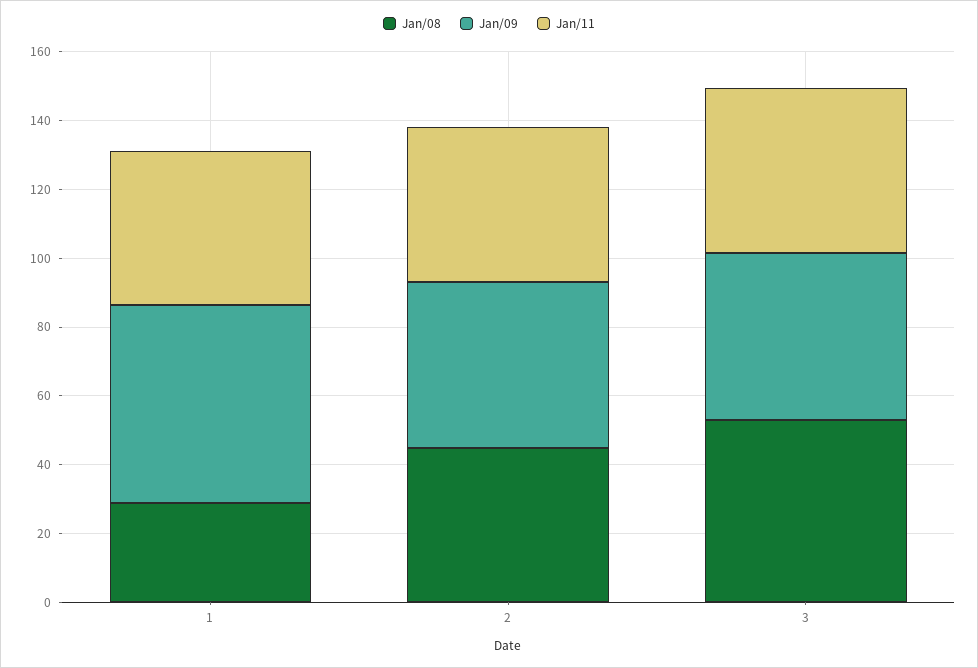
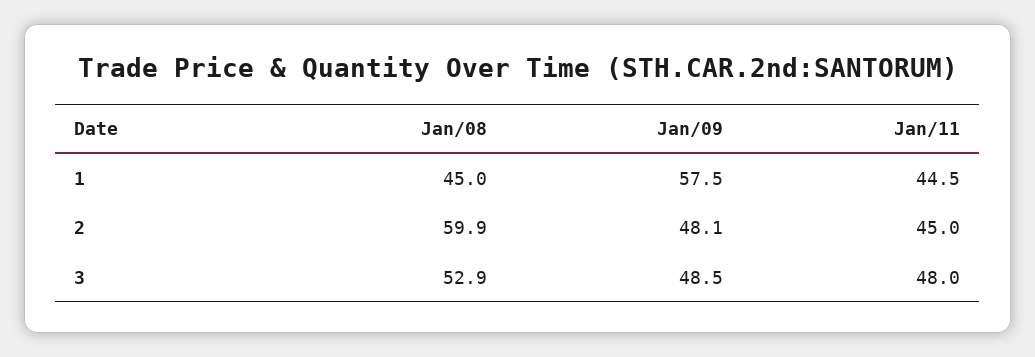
Jan/08, 1: 30 -> 45
Jan/08, 2: 45 -> 59.9

